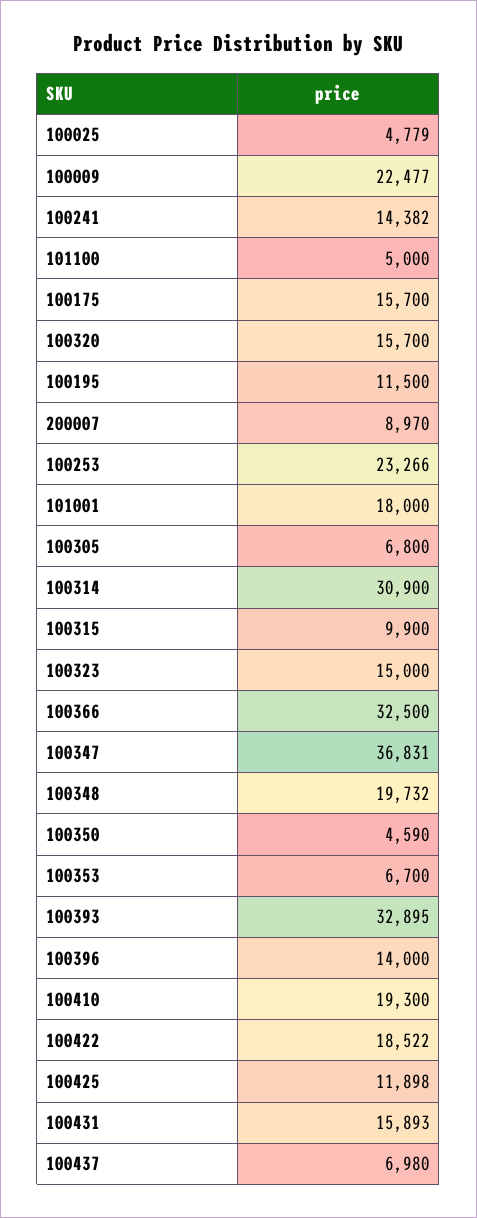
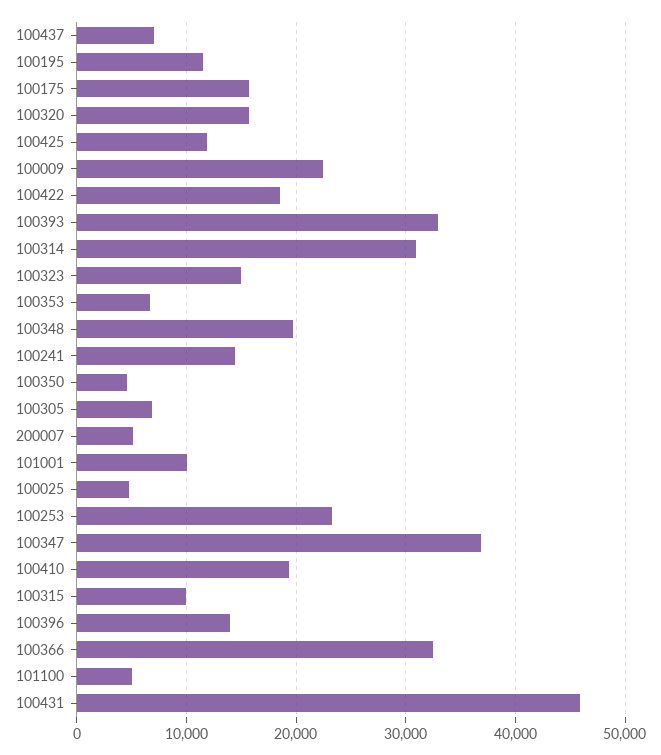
200007: 8970 -> 5000
101001: 18000 -> 10000
100431: 15893 -> 46000

